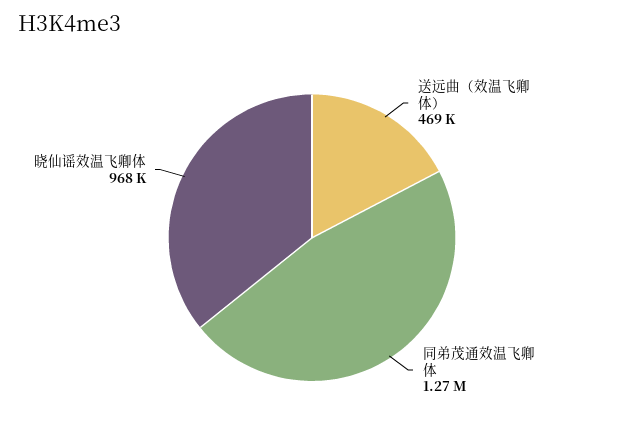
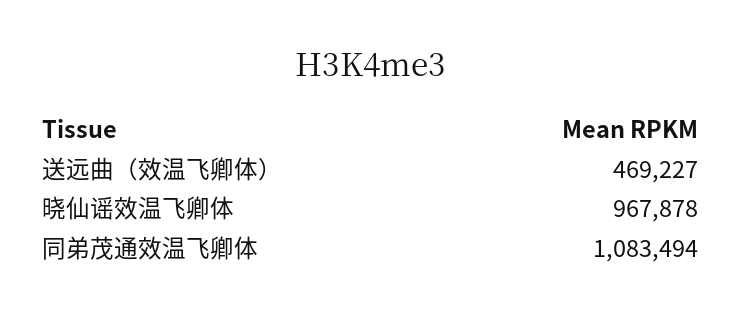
同弟茂通效温飞卿体: 1270000 -> 1083494

